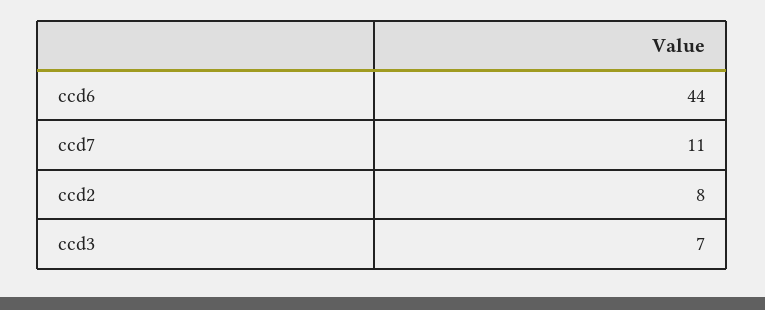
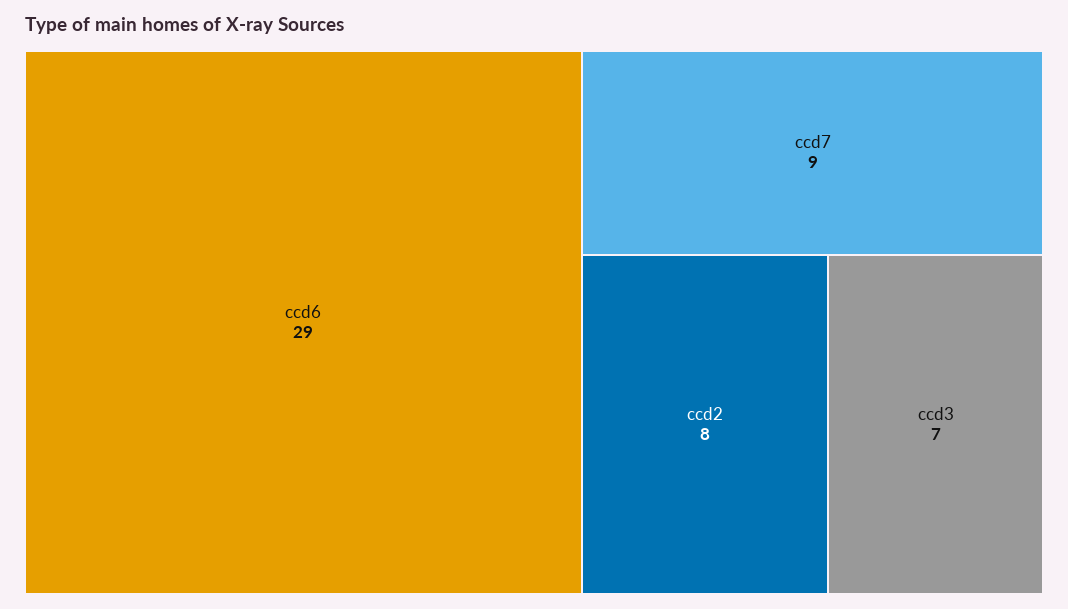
ccd6: 44 -> 29
ccd7: 11 -> 9

